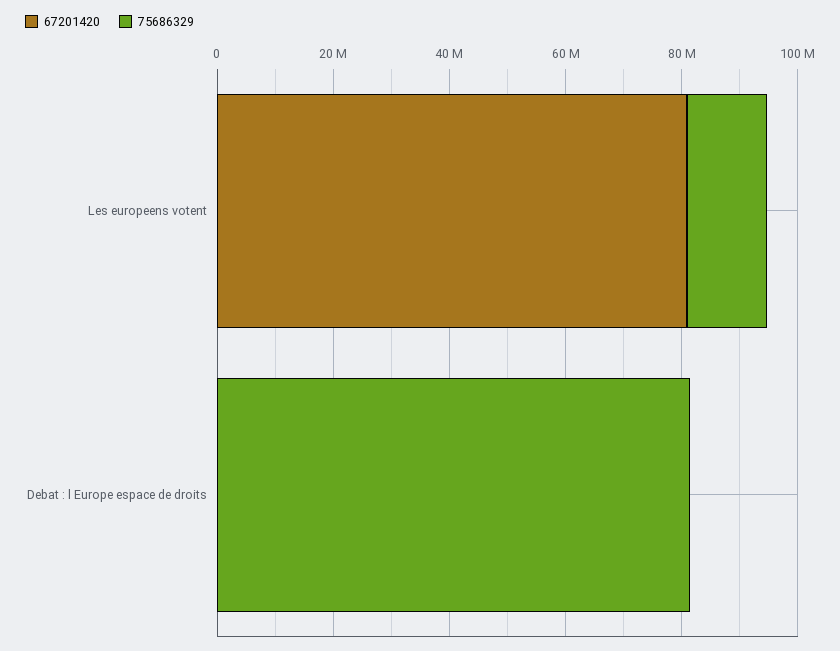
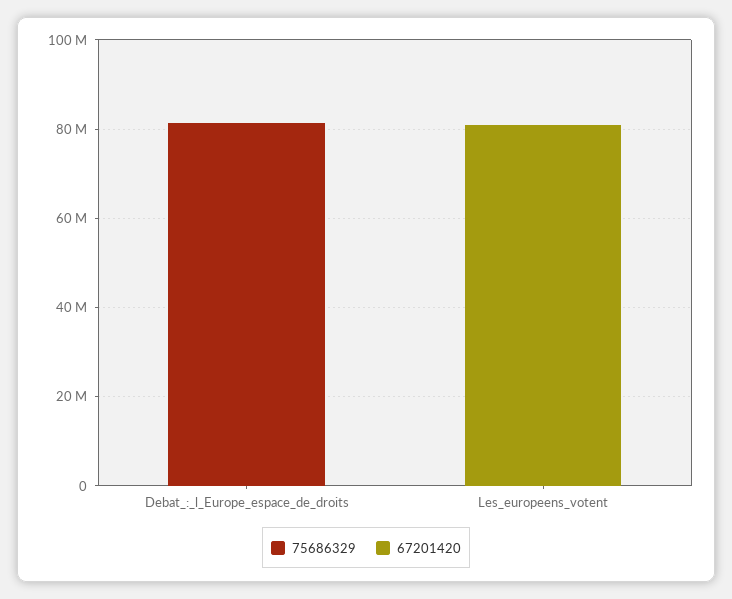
75686329, Les europeens votent: 15000000 -> 0

